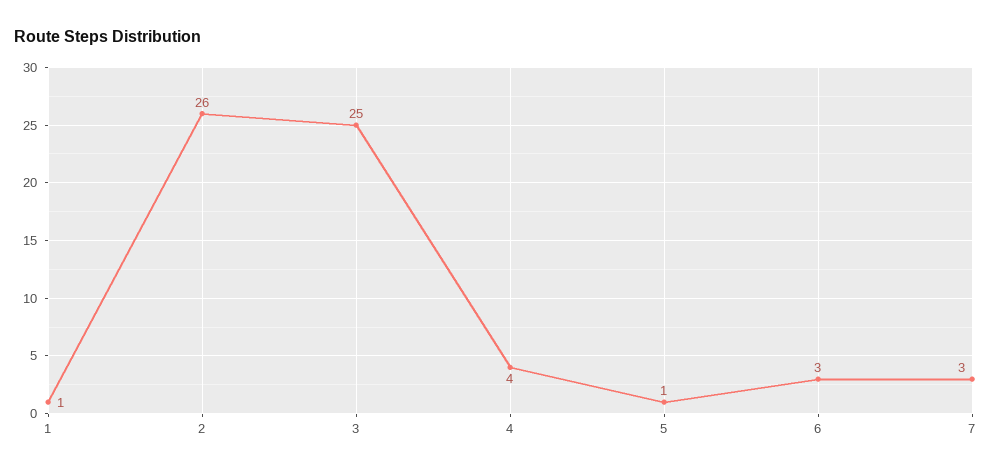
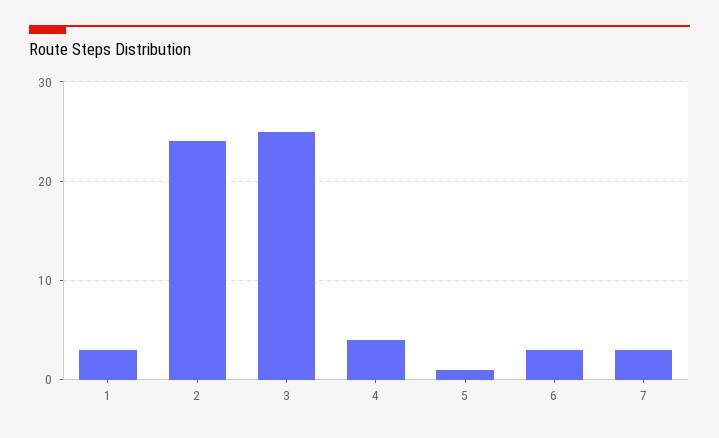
1: 1 -> 3
2: 26 -> 24

